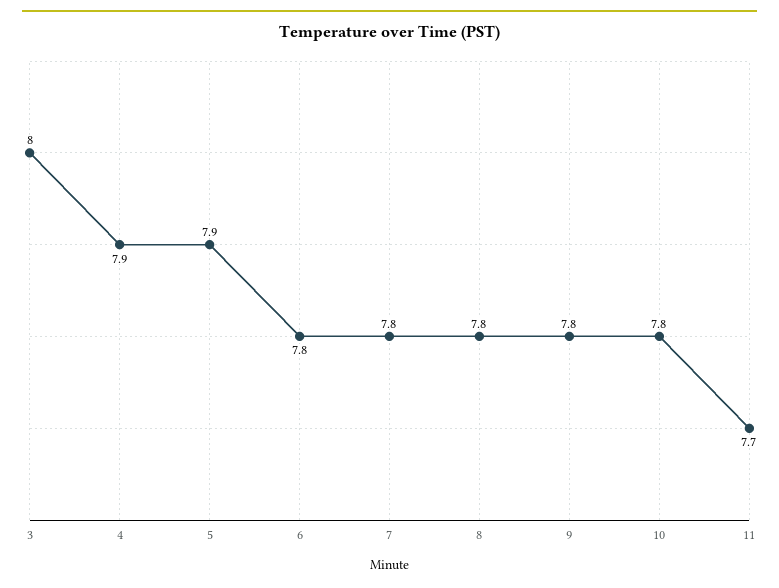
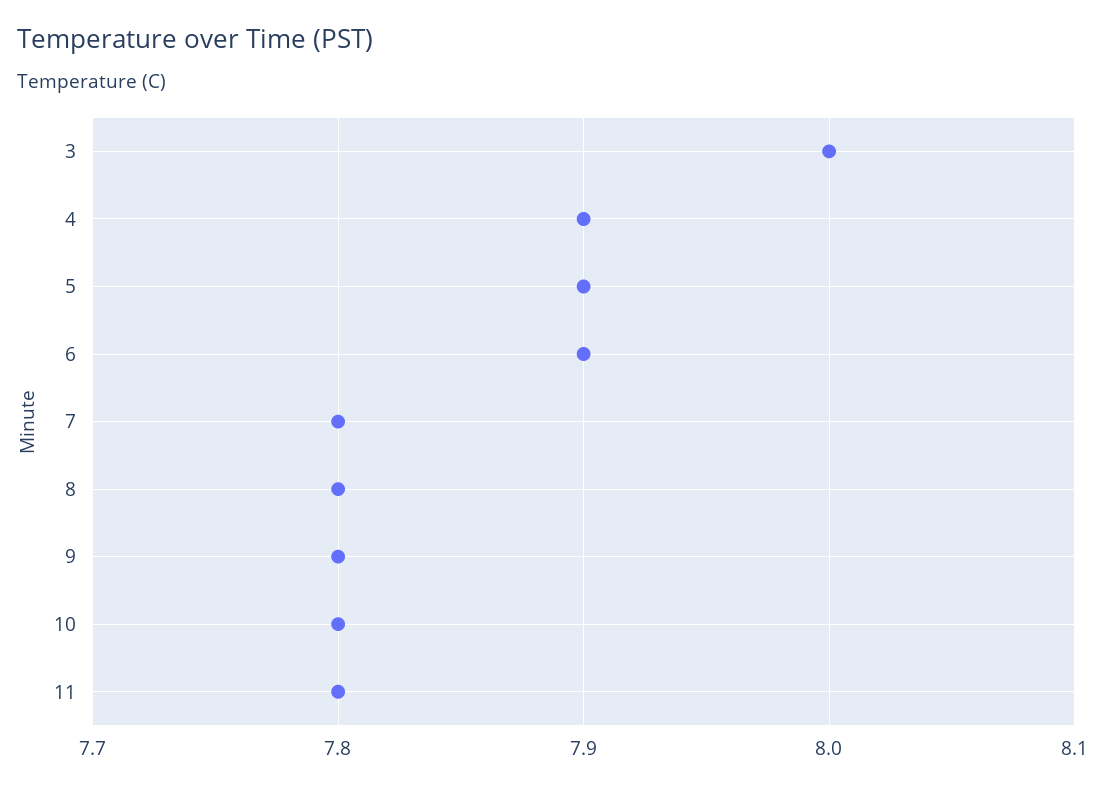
6: 7.8 -> 7.9
11: 7.7 -> 7.8

